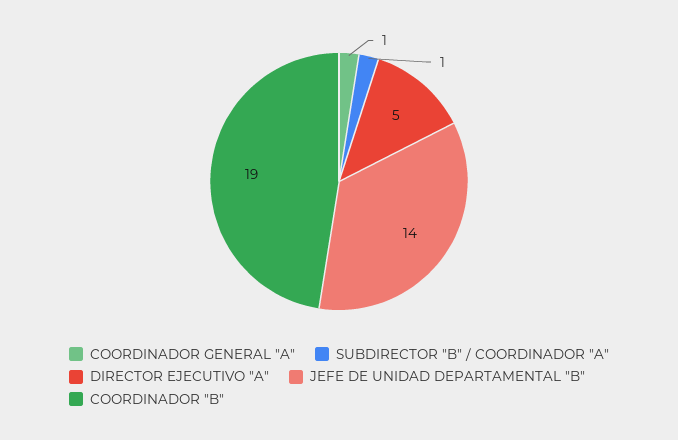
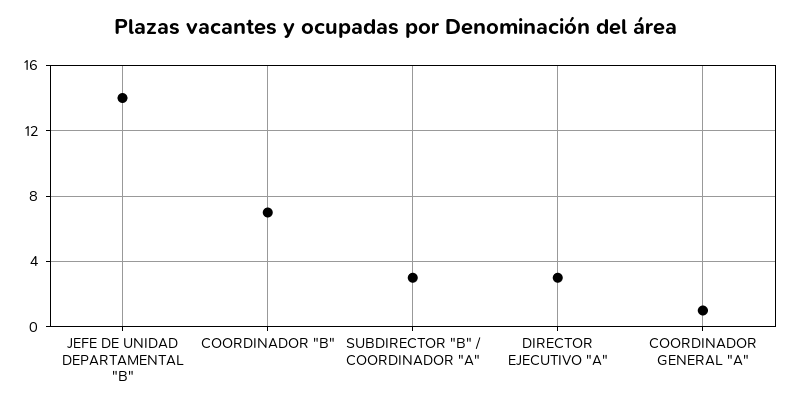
SUBDIRECTOR "B" / COORDINADOR "A": 1 -> 3
DIRECTOR EJECUTIVO "A": 5 -> 3
COORDINADOR "B": 19 -> 7

